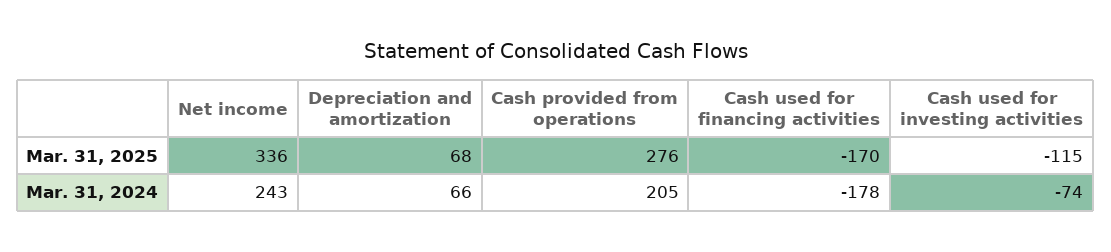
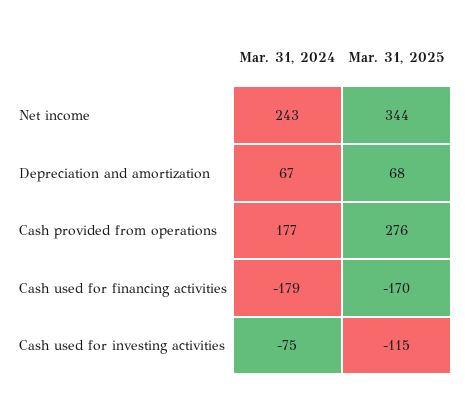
Net income, Mar. 31, 2025: 336 -> 344
Depreciation and amortization, Mar. 31, 2024: 66 -> 67
Cash provided from operations, Mar. 31, 2024: 205 -> 177
Cash used for financing activities, Mar. 31, 2024: -178 -> -179
Cash used for investing activities, Mar. 31, 2024: -74 -> -75

